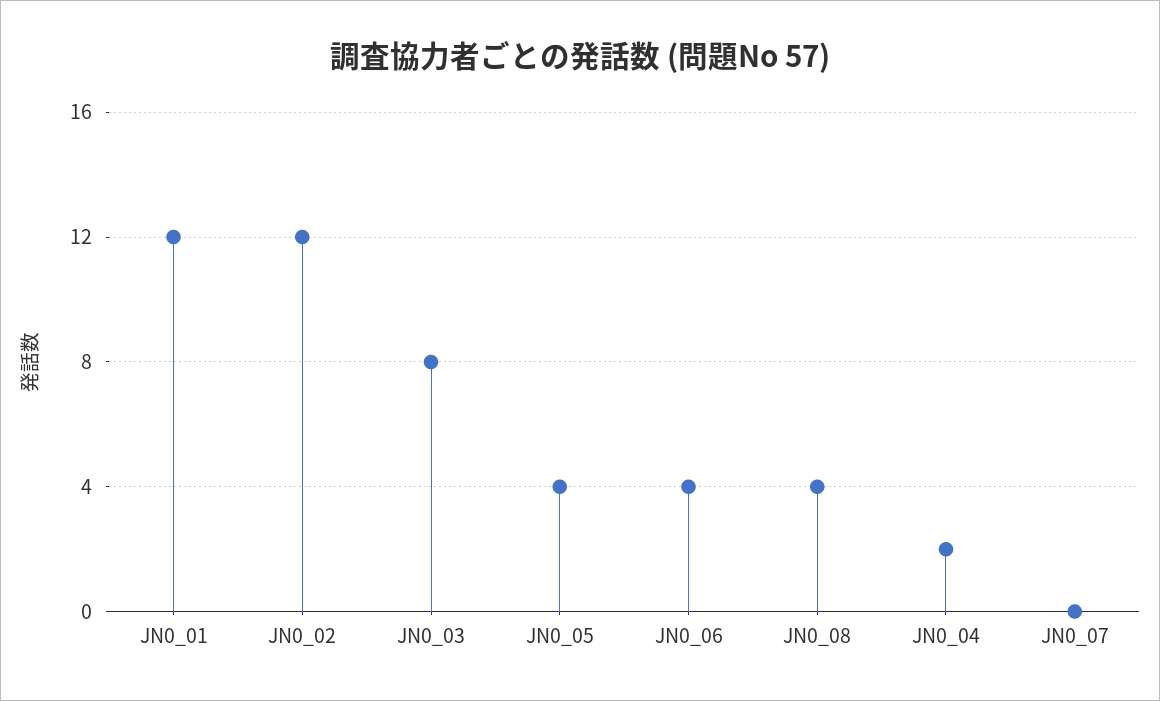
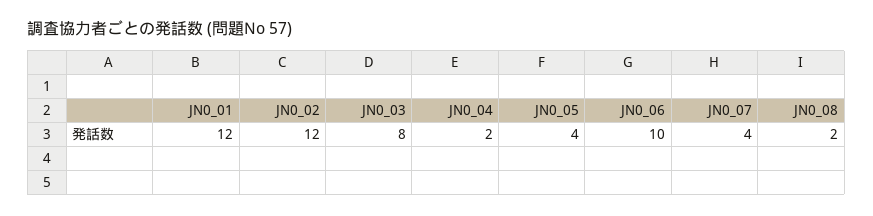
JN0_06: 4 -> 10
JN0_08: 4 -> 2
JN0_07: 0 -> 4

